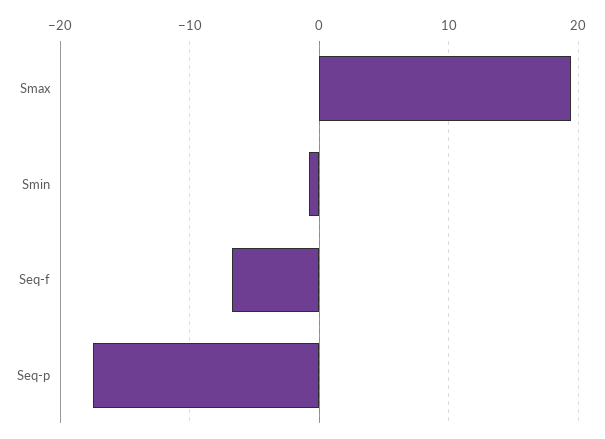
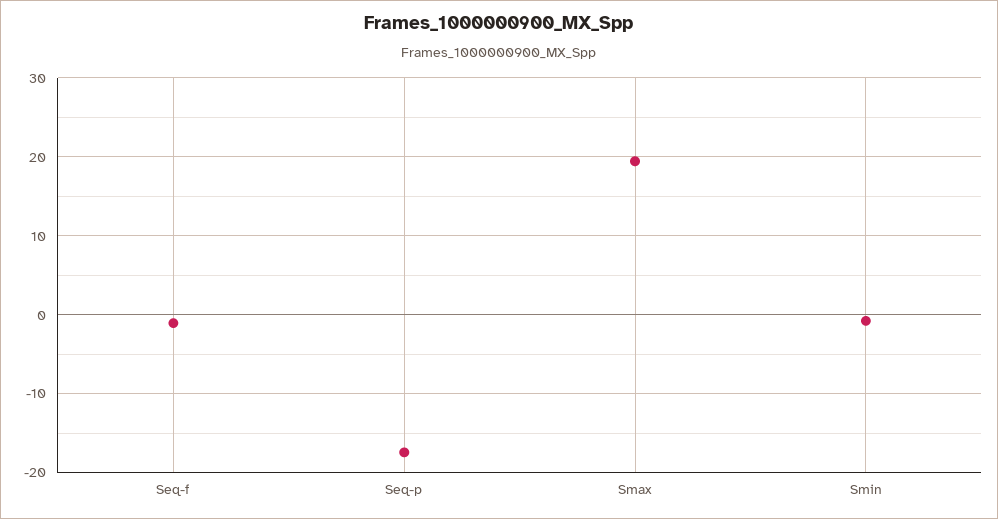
Seq-f: -7 -> -1

